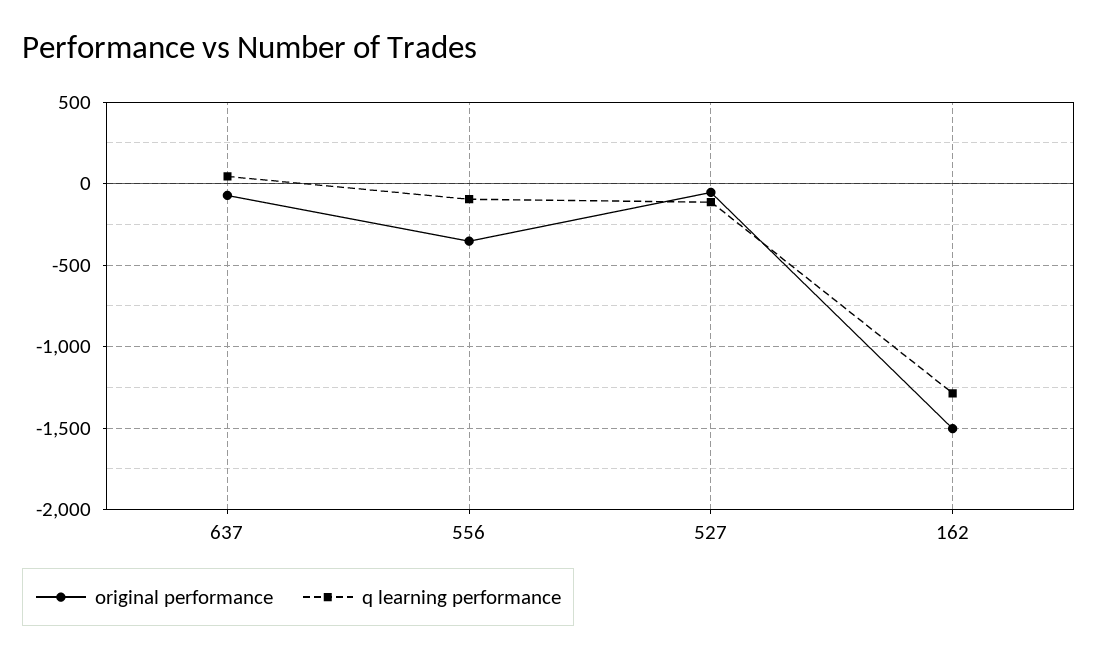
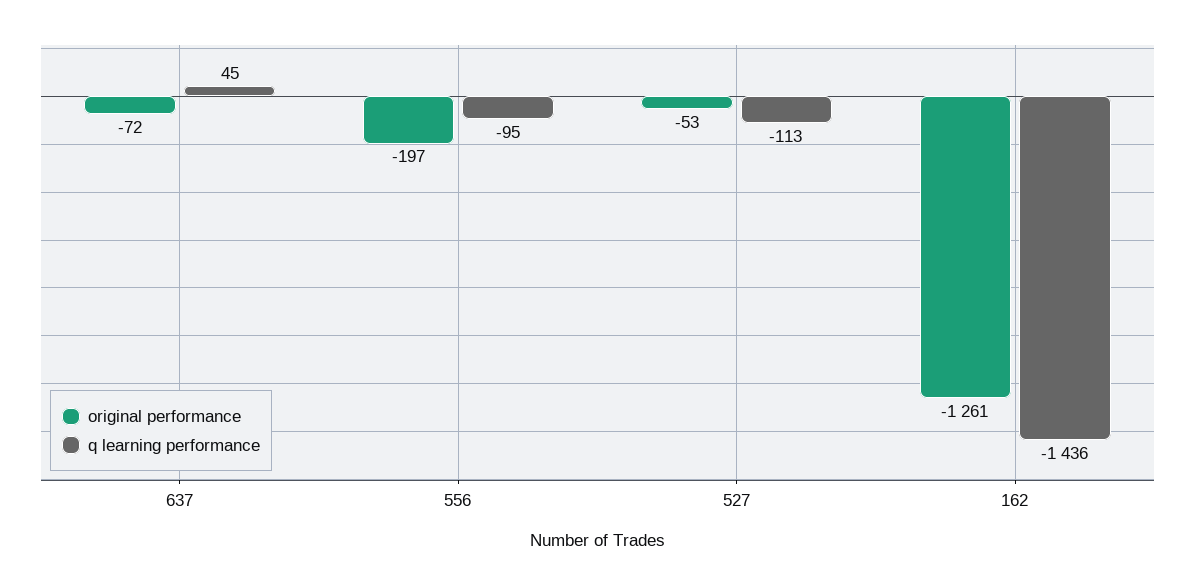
original performance, 556: -350 -> -197
original performance, 162: -1500 -> -1261
q learning performance, 162: -1300 -> -1436

